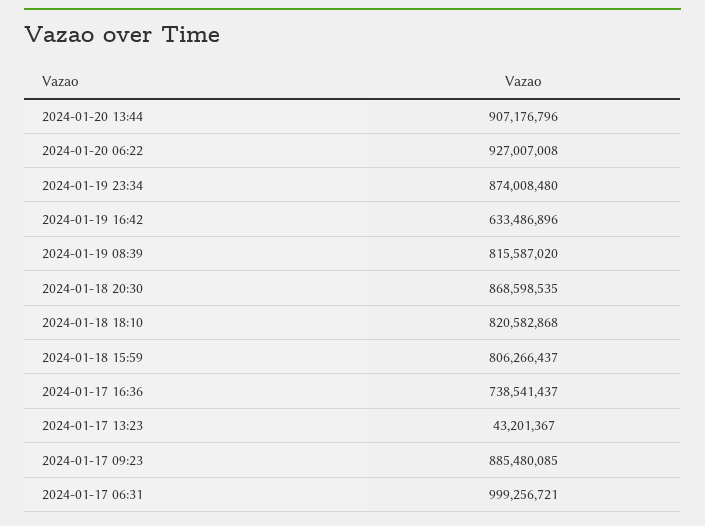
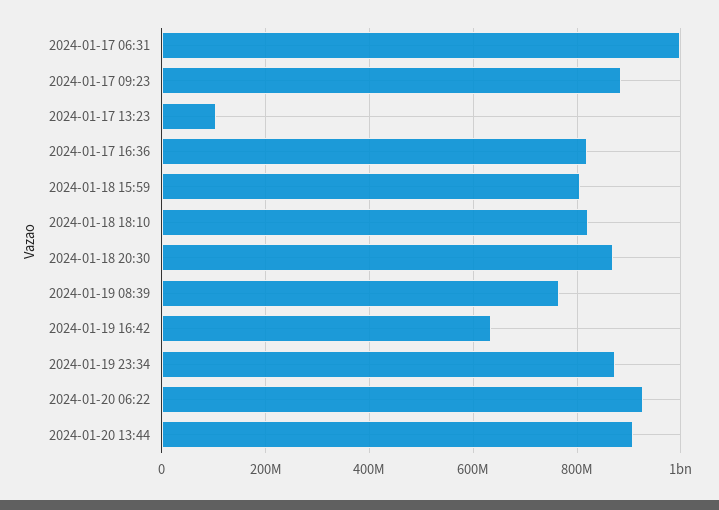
2024-01-19 08:39: 815587020 -> 760000000
2024-01-17 16:36: 738541437 -> 820000000
2024-01-17 13:23: 43201367 -> 100000000

